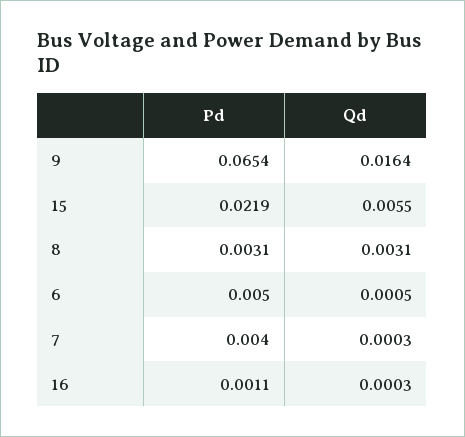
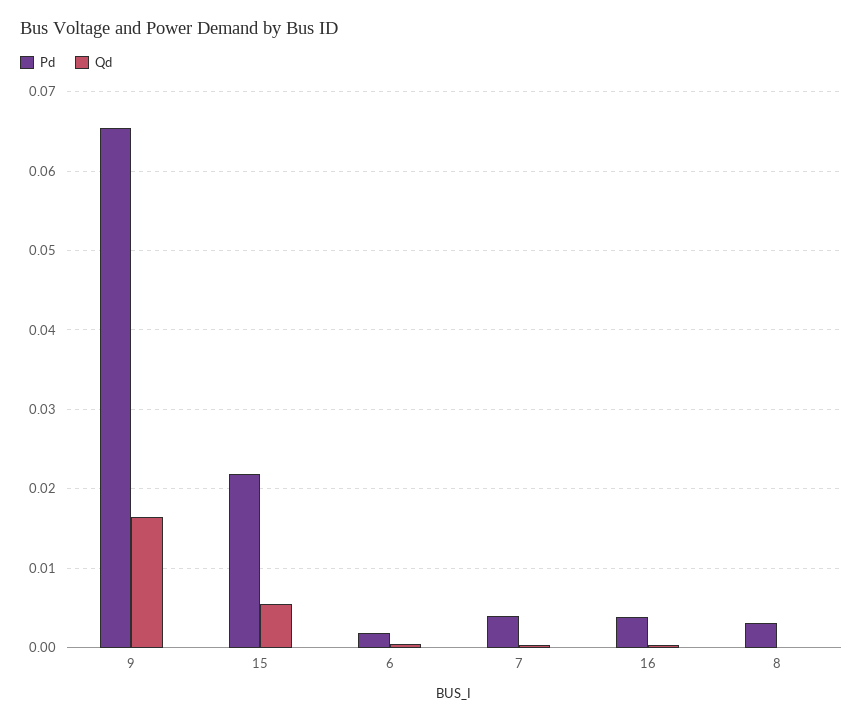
Qd, 8: 0.0031 -> 0
Pd, 6: 0.005 -> 0.002
Pd, 16: 0.0011 -> 0.004

